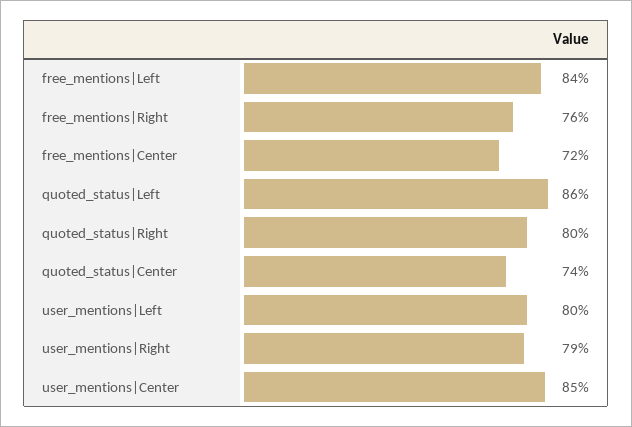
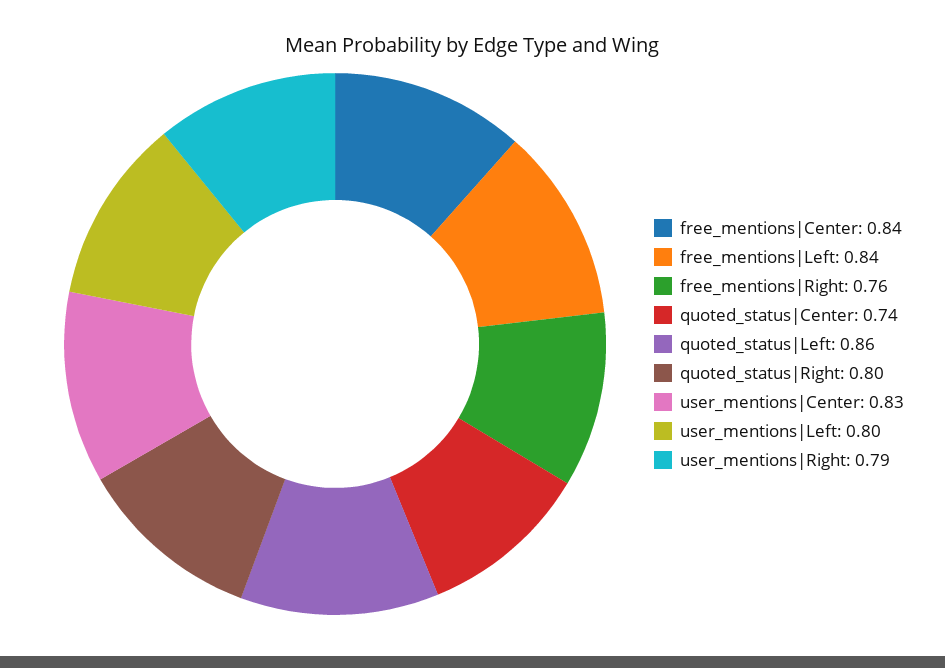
free_mentions|Center: 0.72 -> 0.84
user_mentions|Center: 0.85 -> 0.83

